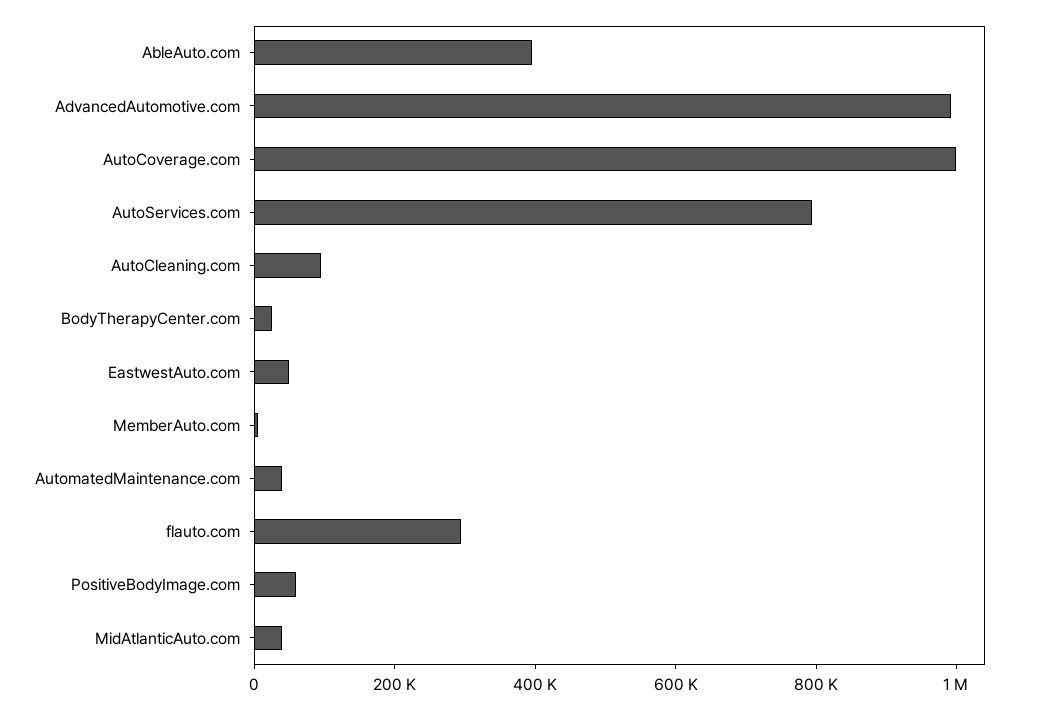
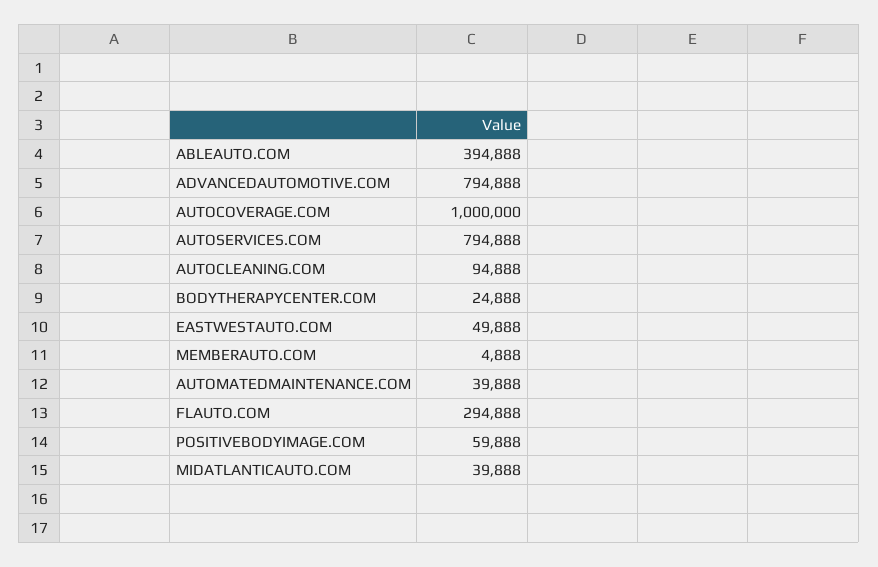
AdvancedAutomotive.com: 1000000 -> 794888

